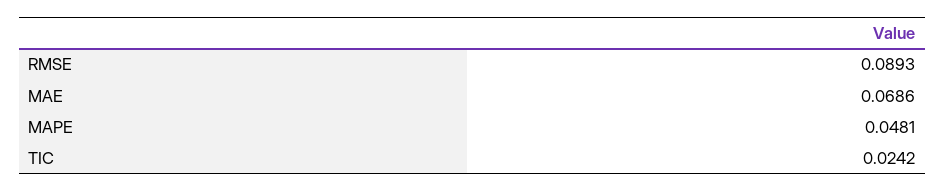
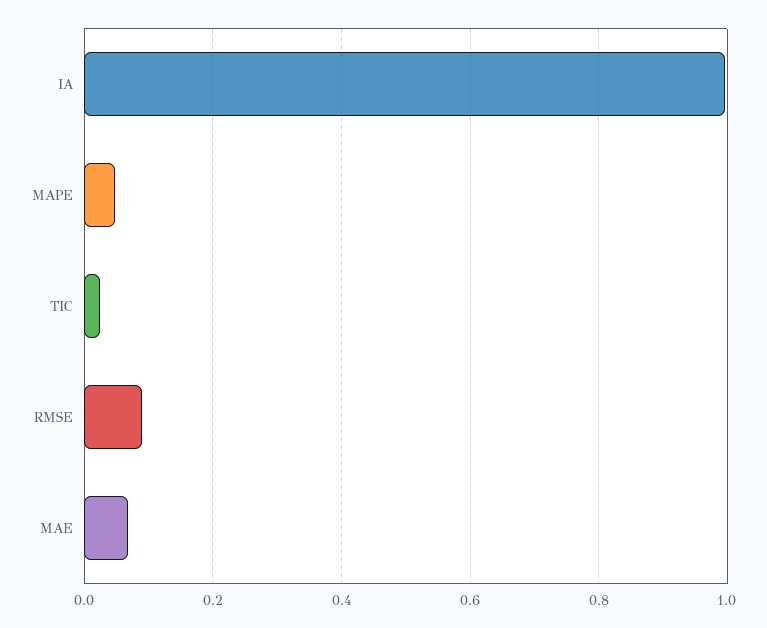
IA: none -> 1

